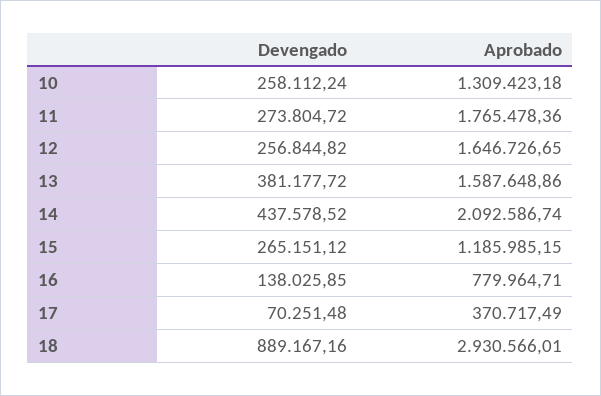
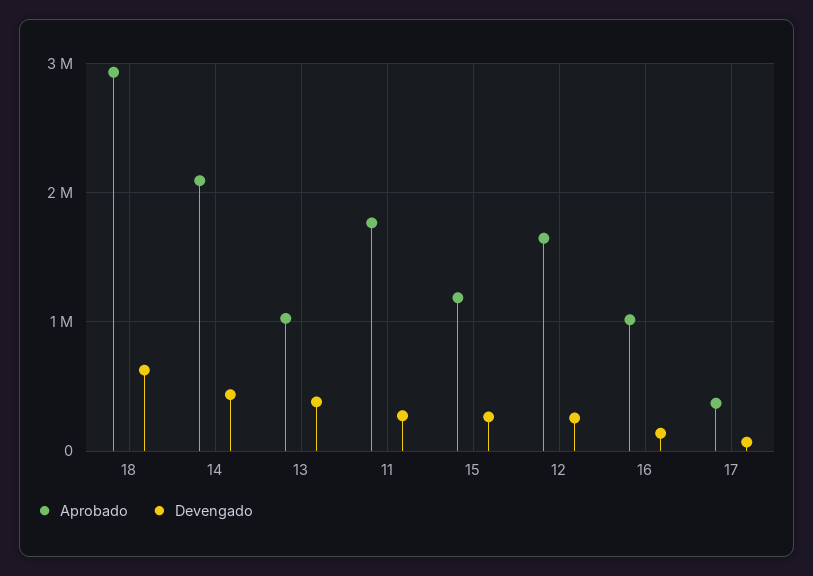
Devengado, 10: 258112.24 -> none
Aprobado, 10: 1309423.18 -> none
Aprobado, 13: 1587648.86 -> 1000000
Aprobado, 16: 779964.71 -> 1000000
Devengado, 18: 889167.16 -> 600000

